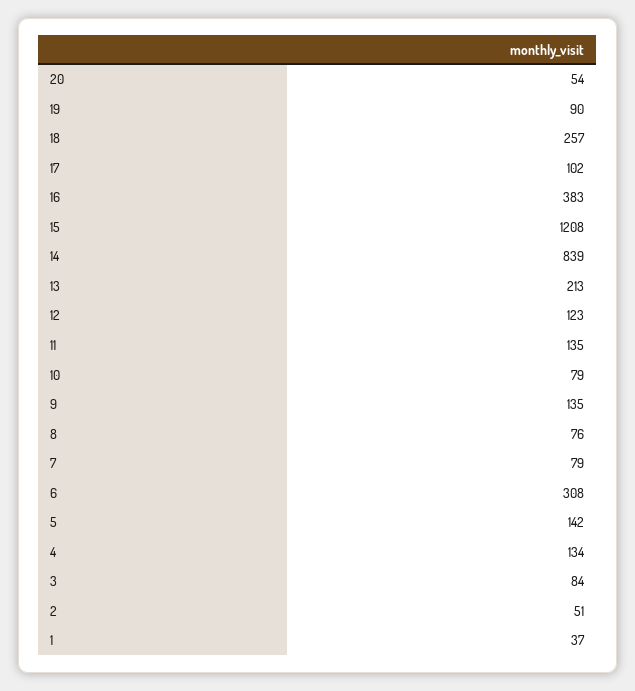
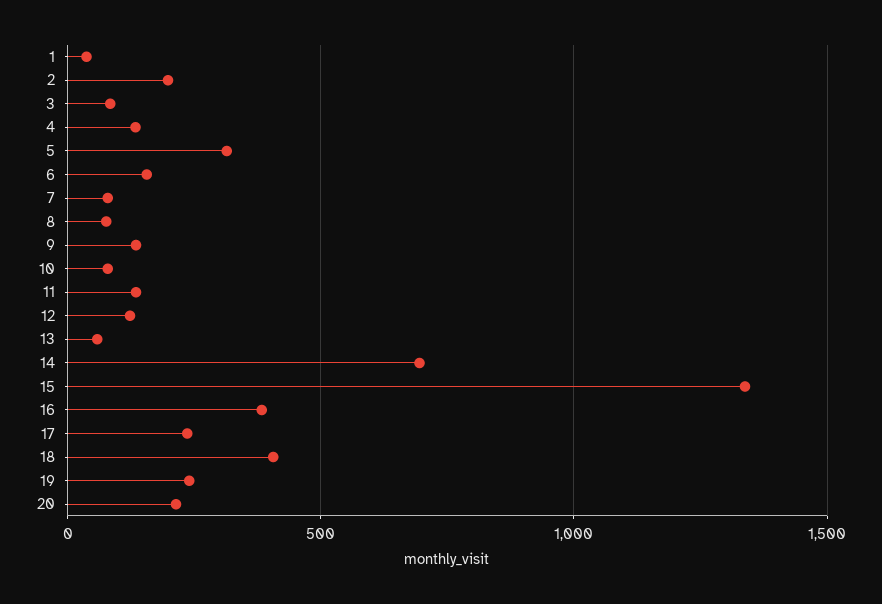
20: 54 -> 200
19: 90 -> 250
18: 257 -> 400
17: 102 -> 250
15: 1208 -> 1350
14: 839 -> 700
13: 213 -> 50
6: 308 -> 150
5: 142 -> 300
2: 51 -> 200

